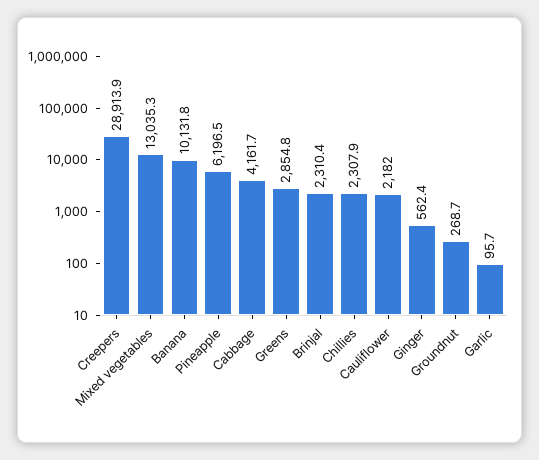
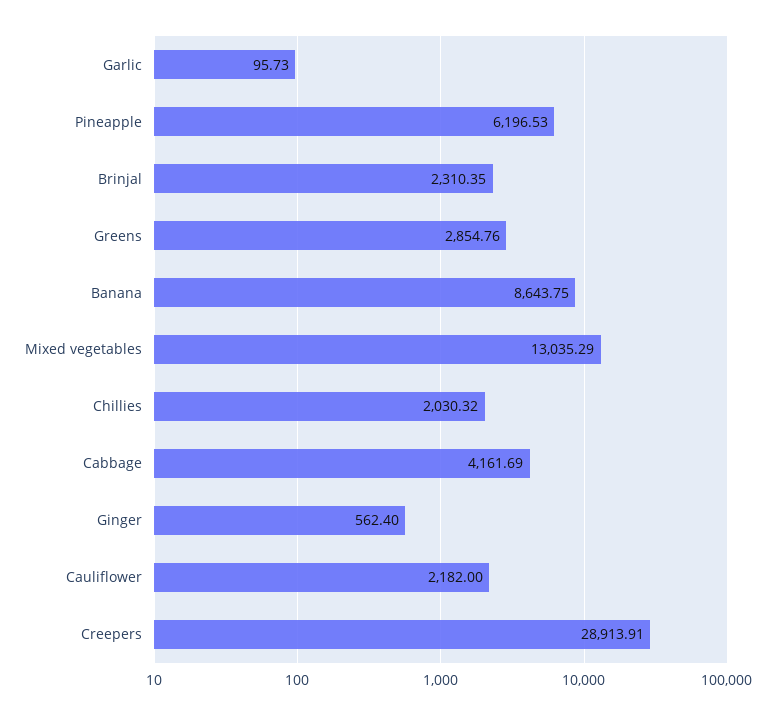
Banana: 10131.8 -> 8643.75
Chillies: 2307.9 -> 2030.32
Groundnut: 268.7 -> none

